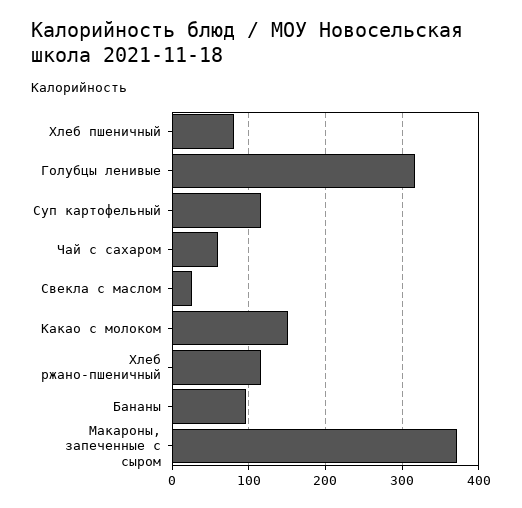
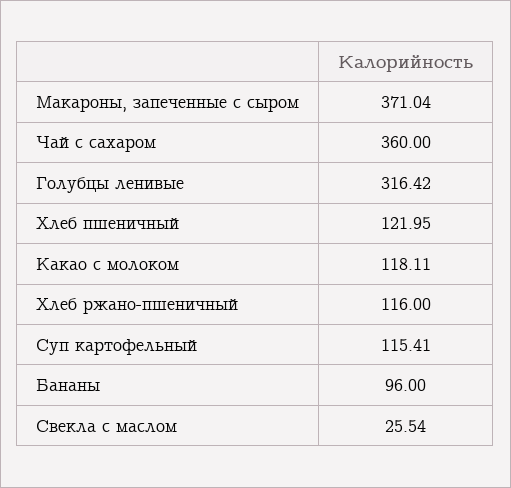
Хлеб пшеничный: 80 -> 121.95
Чай с сахаром: 60 -> 360
Какао с молоком: 150 -> 118.11

